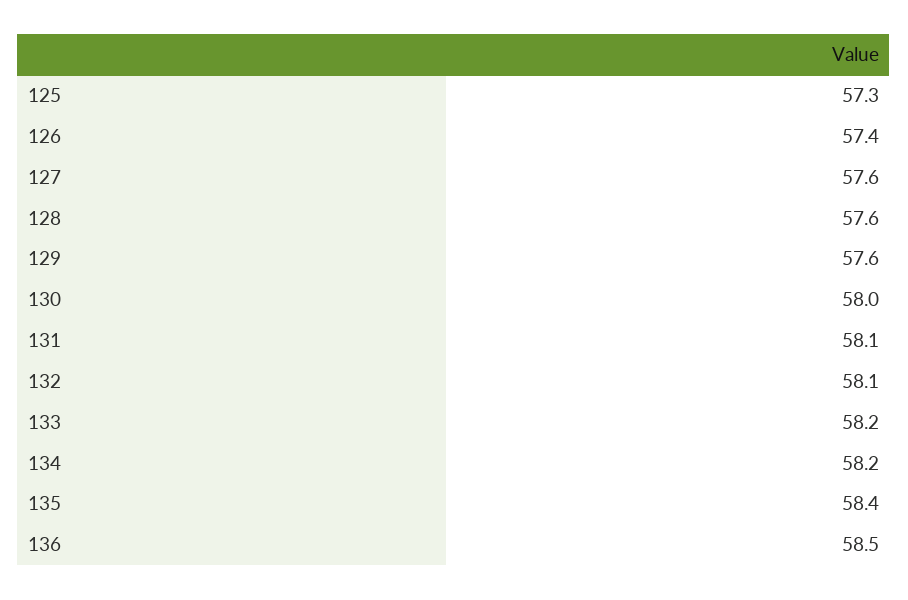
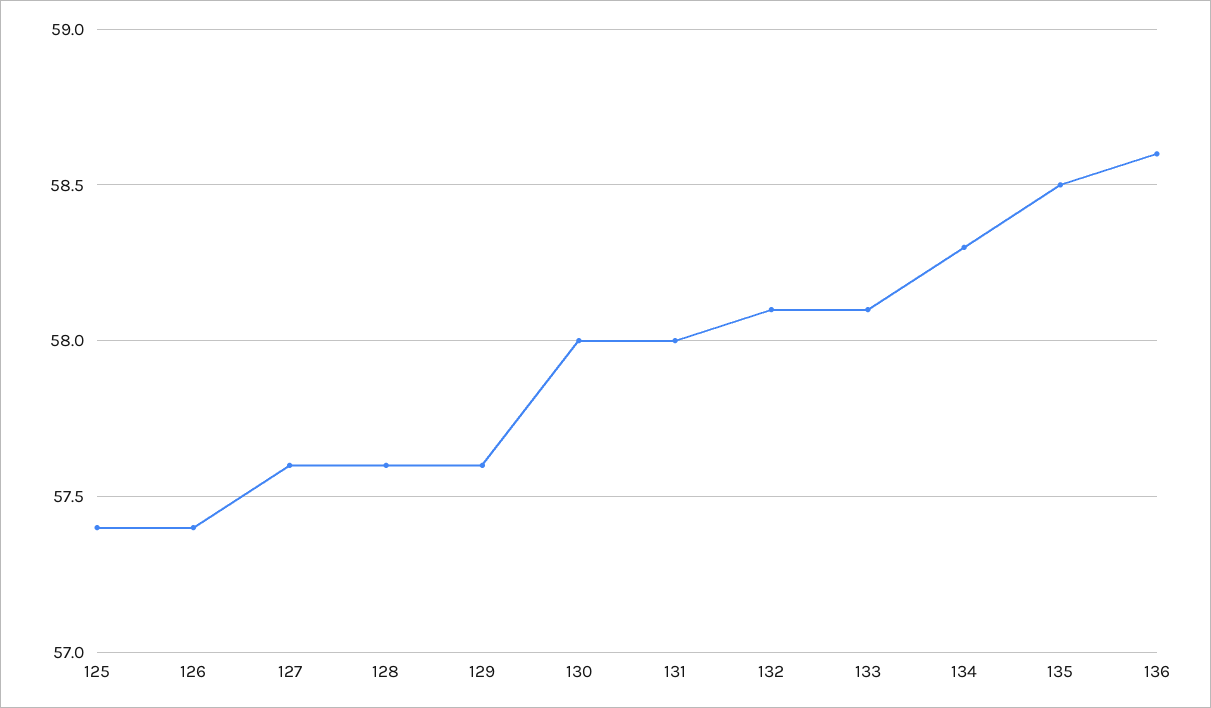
125: 57.3 -> 57.4
131: 58.1 -> 58
133: 58.2 -> 58.1
134: 58.2 -> 58.3
135: 58.4 -> 58.5
136: 58.5 -> 58.6

